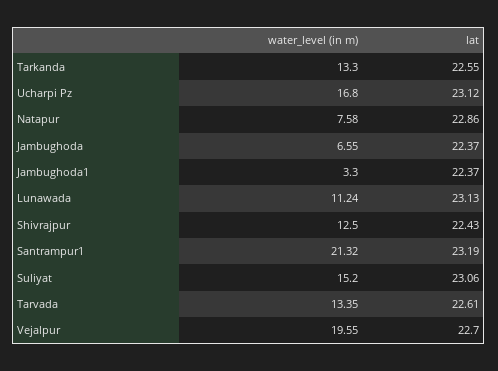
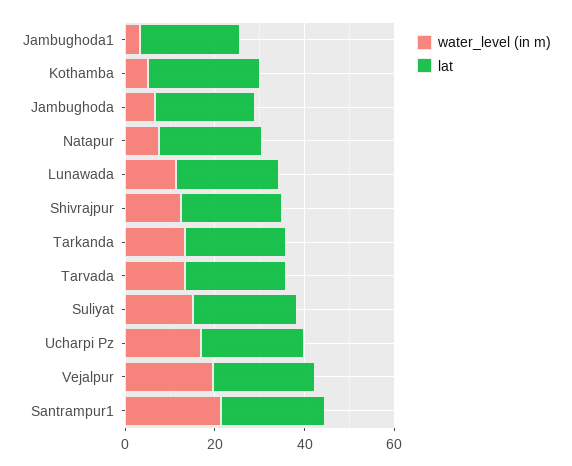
water_level (in m), Kothamba: none -> 5
lat, Kothamba: none -> 25

